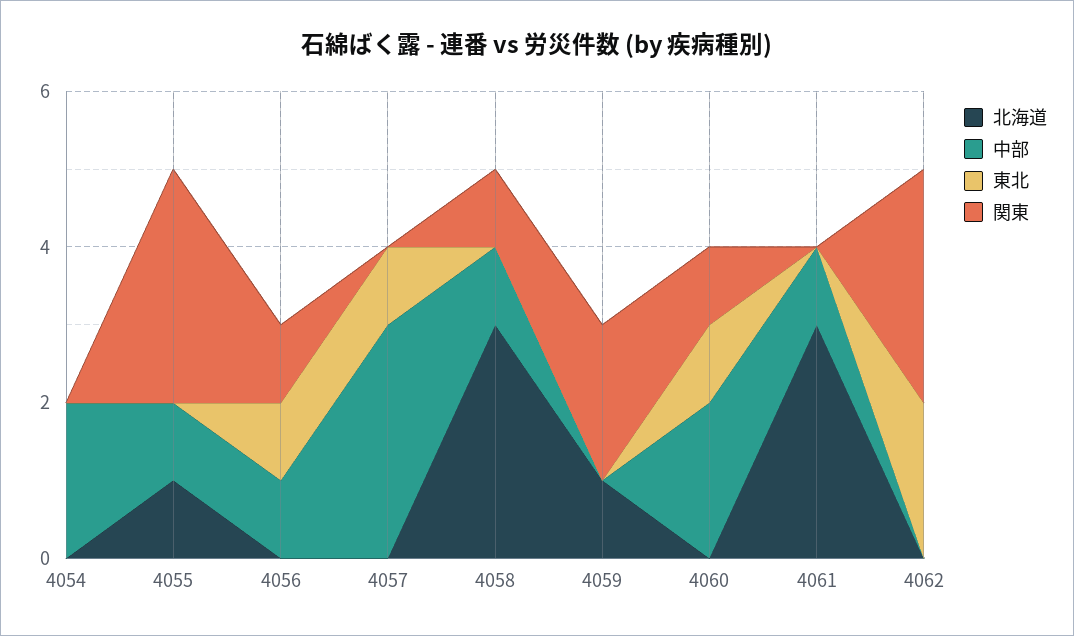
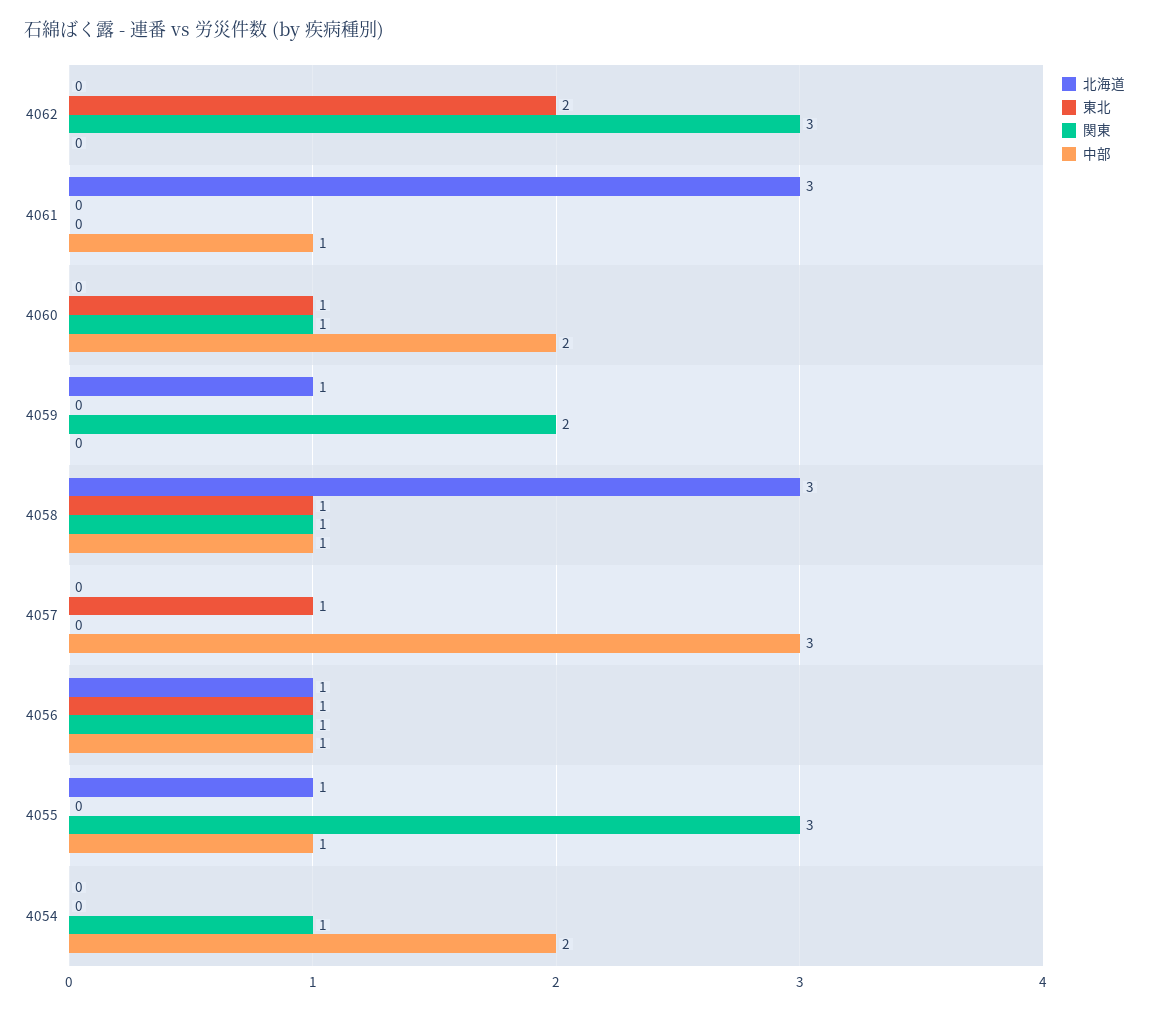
関東, 4054: 0 -> 1
北海道, 4056: 0 -> 1
東北, 4058: 0 -> 1

